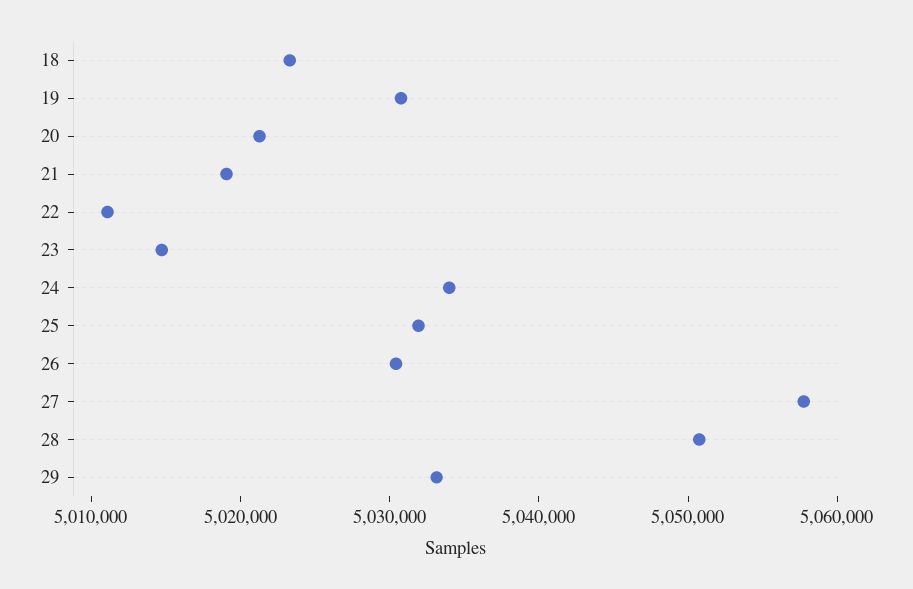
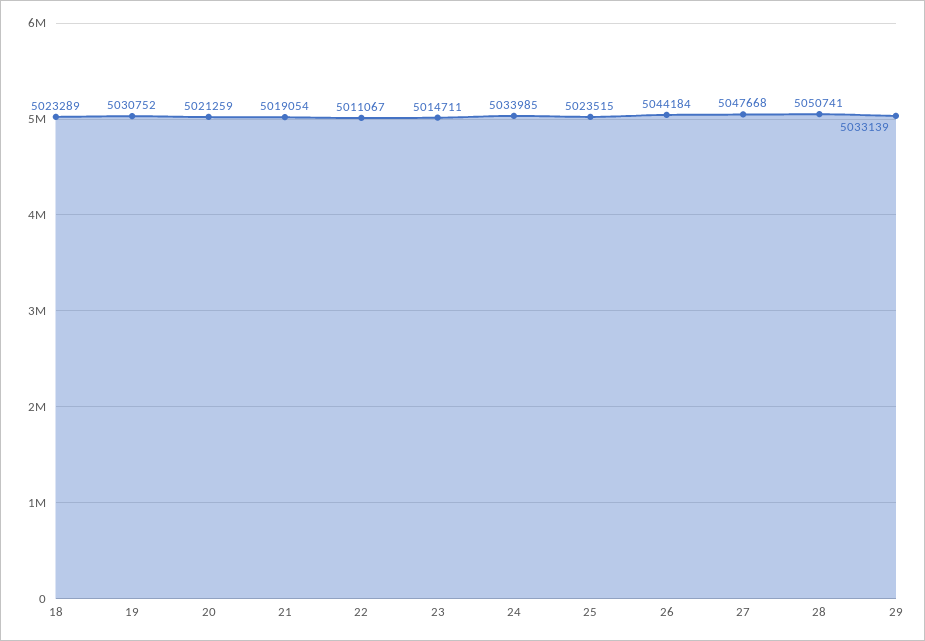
25: 5032000 -> 5023515
26: 5030000 -> 5044184
27: 5058000 -> 5047668

